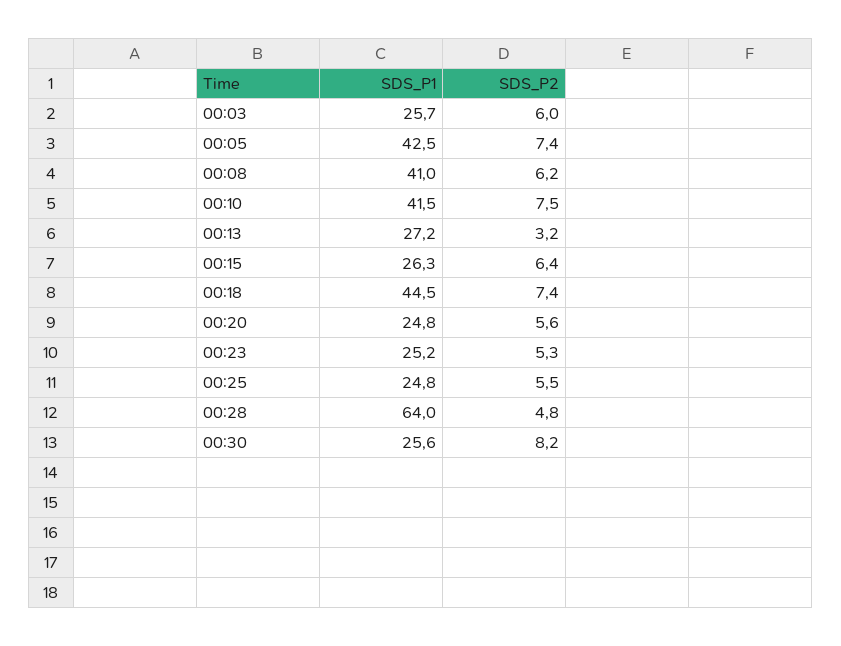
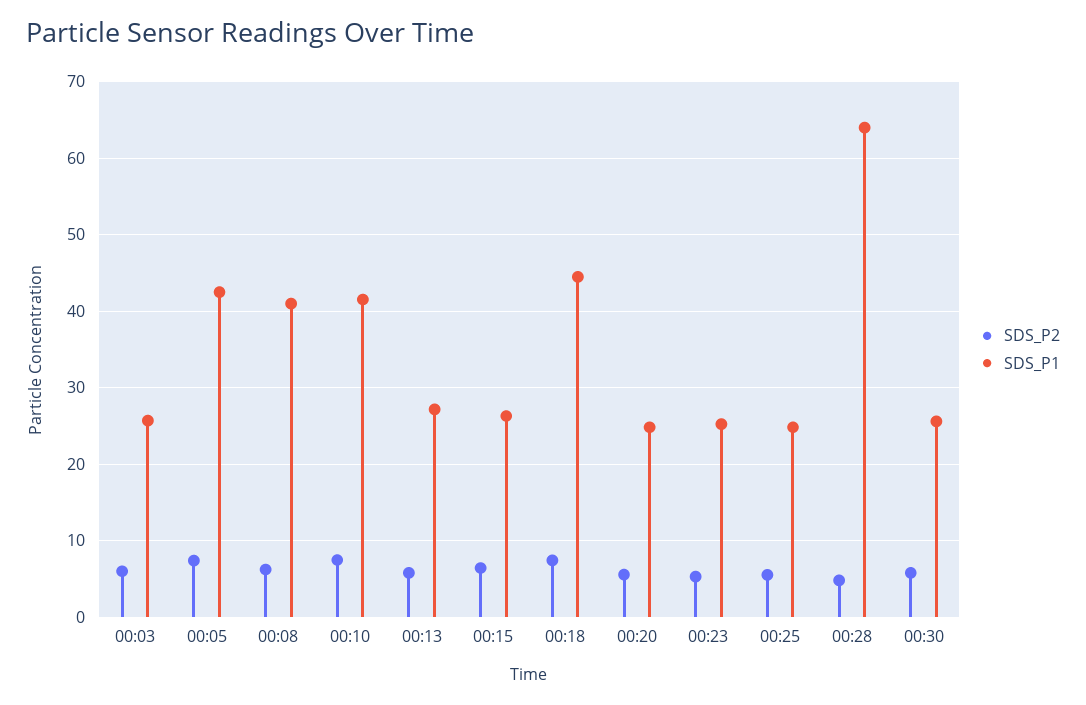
SDS_P2, 00:13: 3.2 -> 6
SDS_P2, 00:30: 8.2 -> 6

